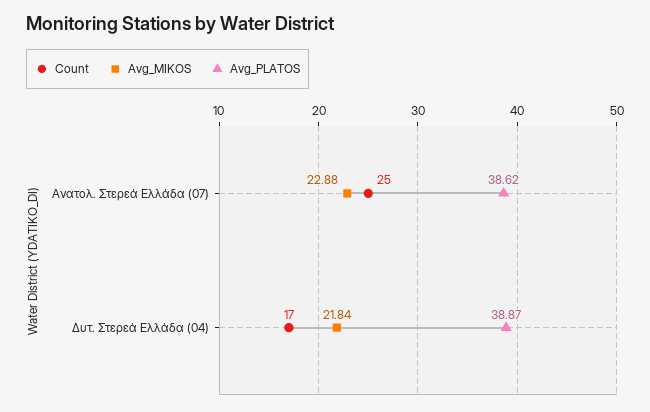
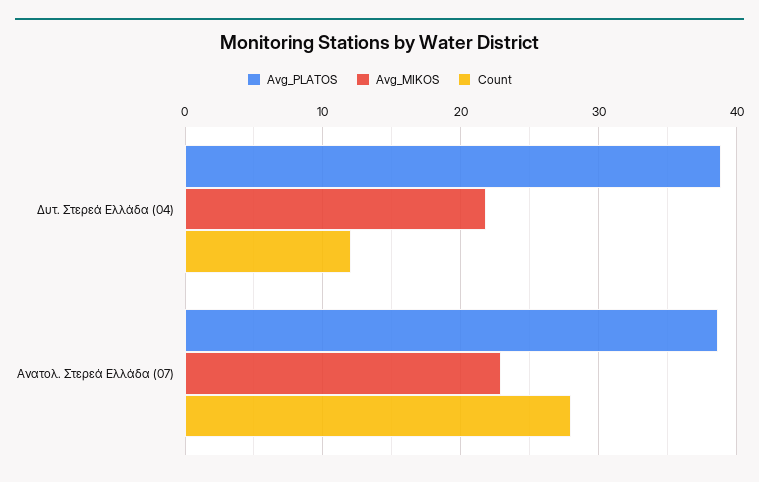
Count, Ανατολ. Στερεά Ελλάδα (07): 25 -> 28
Count, Δυτ. Στερεά Ελλάδα (04): 17 -> 12

